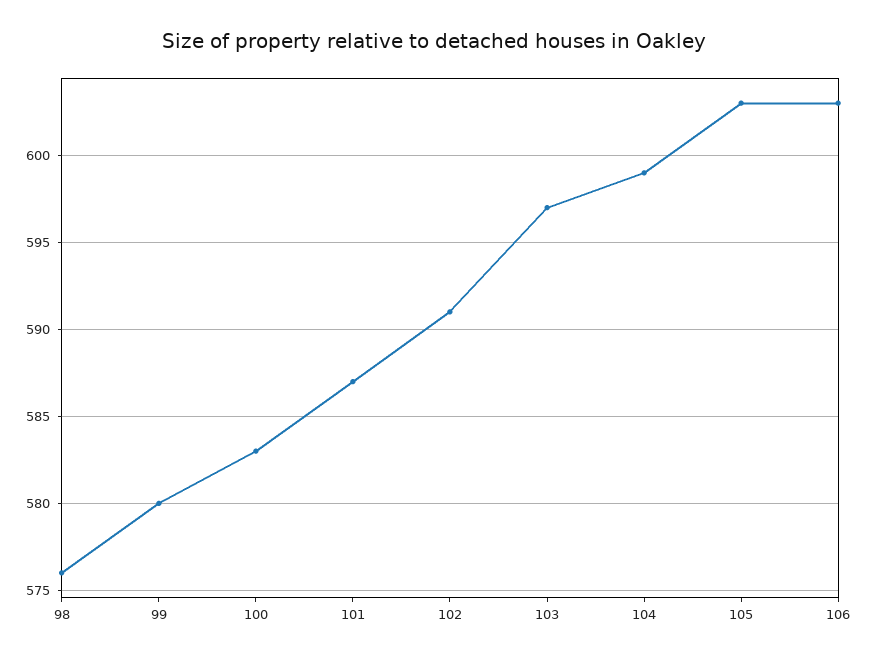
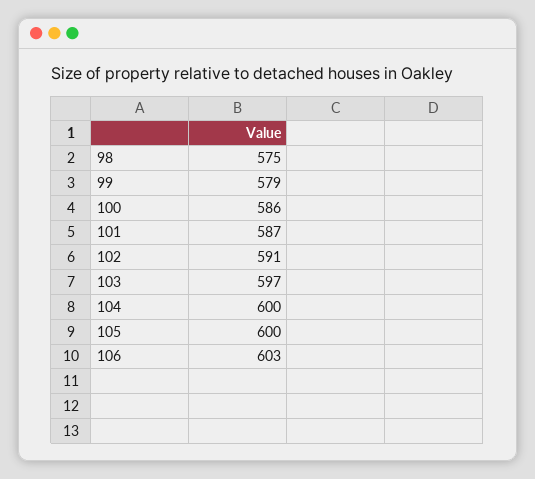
98: 576 -> 575
99: 580 -> 579
100: 583 -> 586
104: 599 -> 600
105: 603 -> 600

